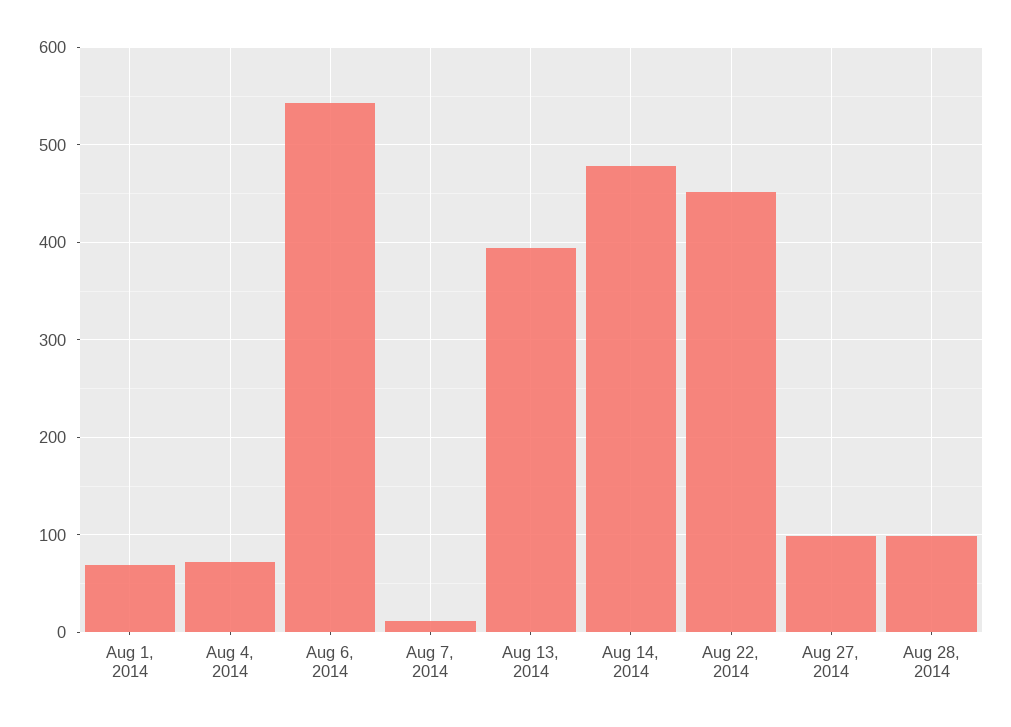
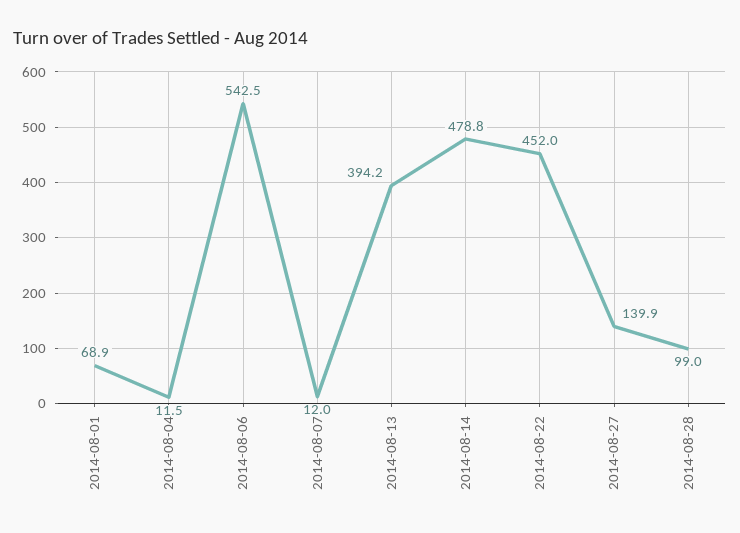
Aug 4, 2014: 70 -> 11.5
Aug 27, 2014: 100 -> 139.9

